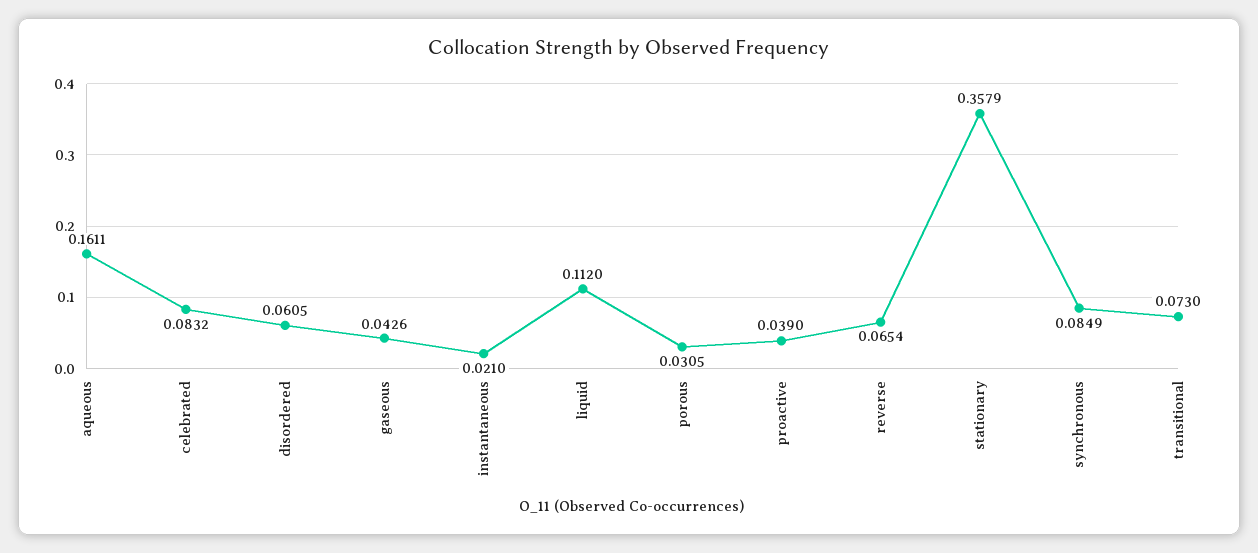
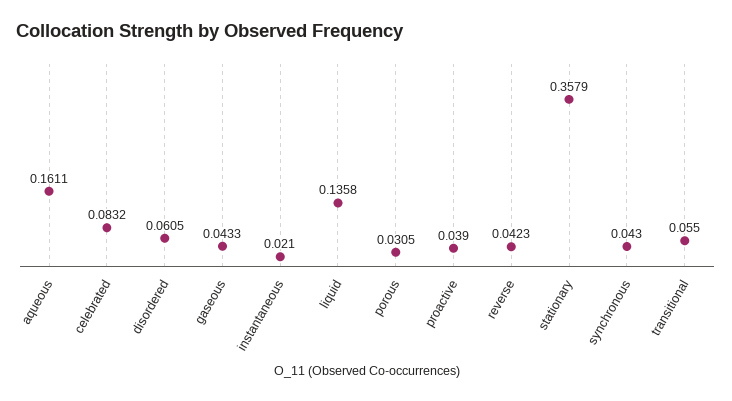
gaseous: 0.0426 -> 0.0433
liquid: 0.112 -> 0.1358
reverse: 0.0654 -> 0.0423
synchronous: 0.0849 -> 0.043
transitional: 0.073 -> 0.055

